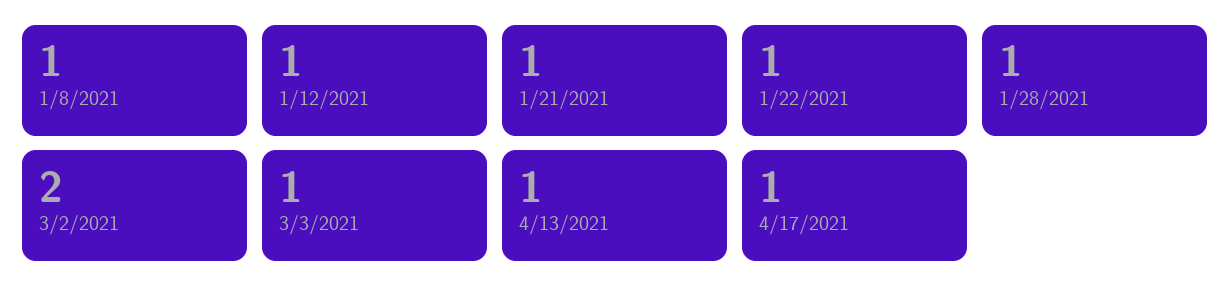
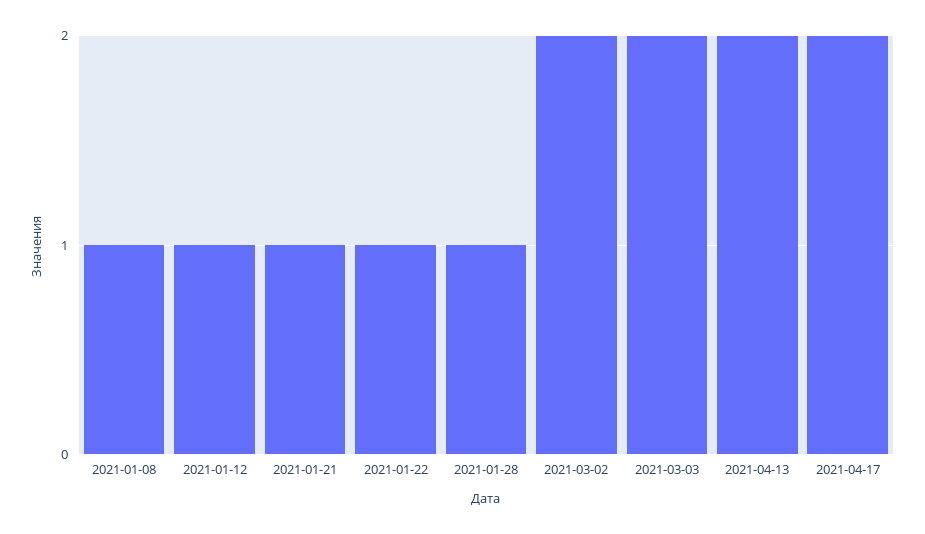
3/3/2021: 1 -> 2
4/13/2021: 1 -> 2
4/17/2021: 1 -> 2

